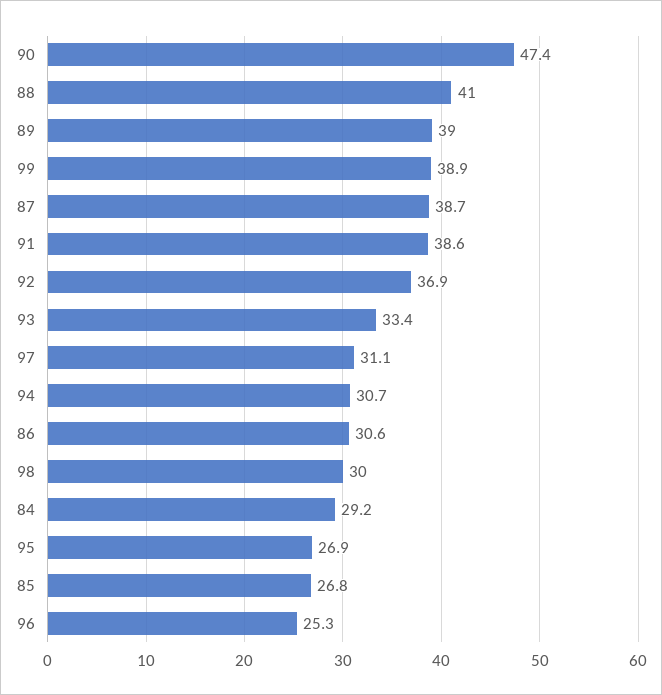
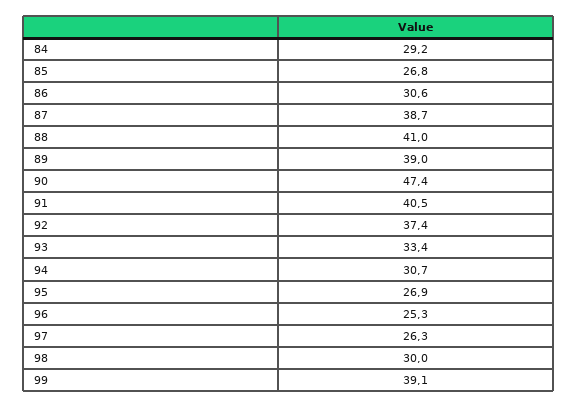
99: 38.9 -> 39.1
91: 38.6 -> 40.5
92: 36.9 -> 37.4
97: 31.1 -> 26.3

